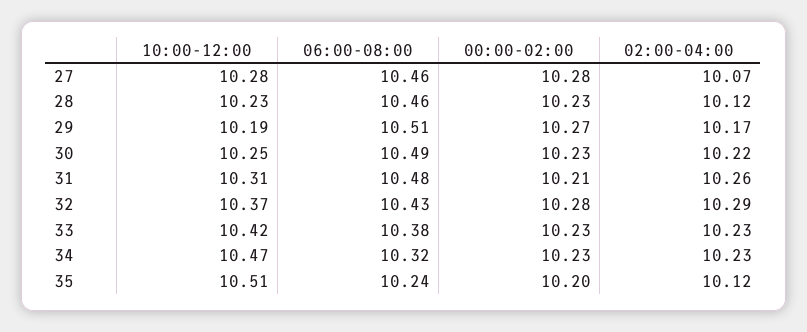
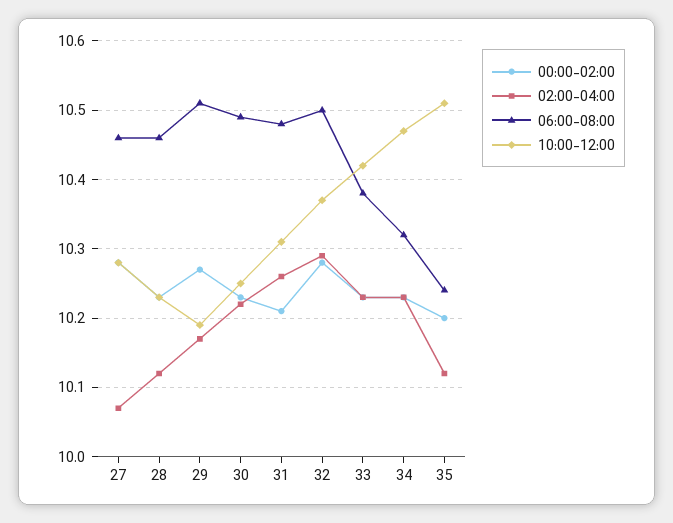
06:00-08:00, 32: 10.43 -> 10.5

